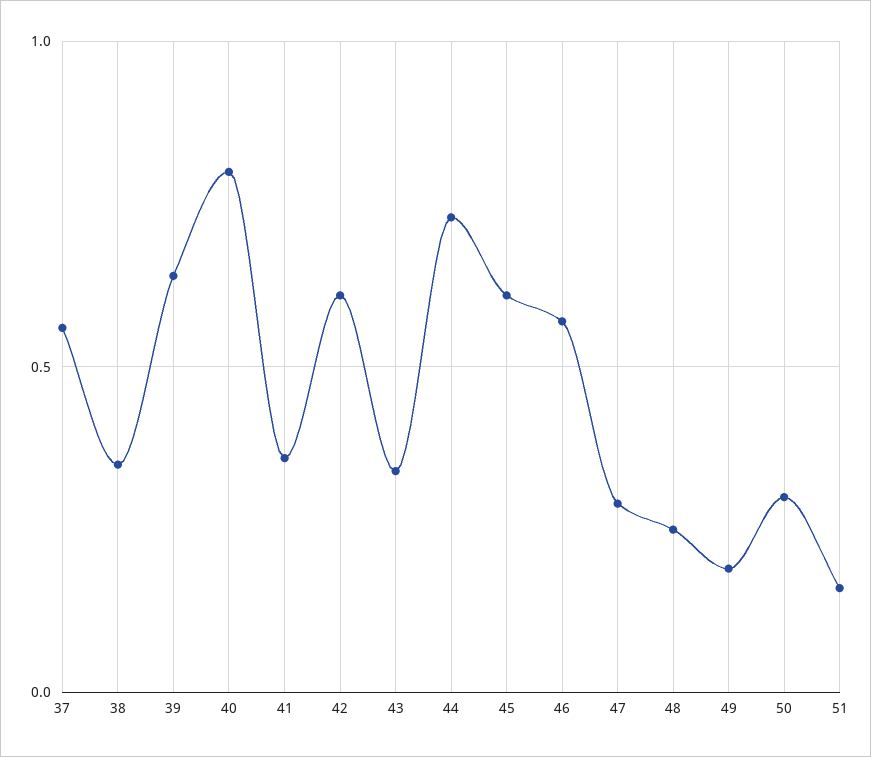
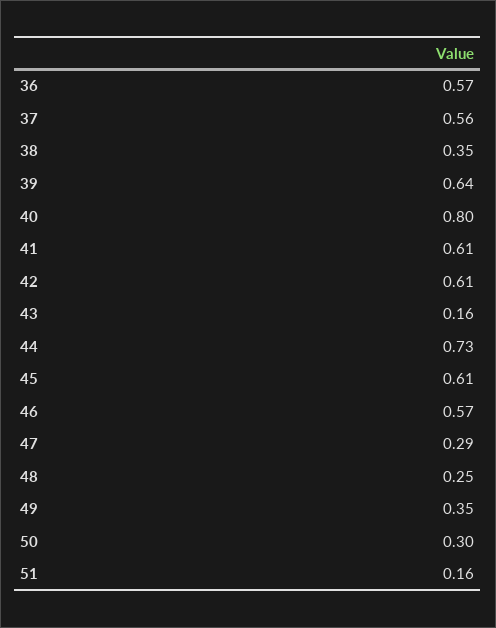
41: 0.35 -> 0.61
43: 0.35 -> 0.16
49: 0.2 -> 0.35
36: none -> 0.57

